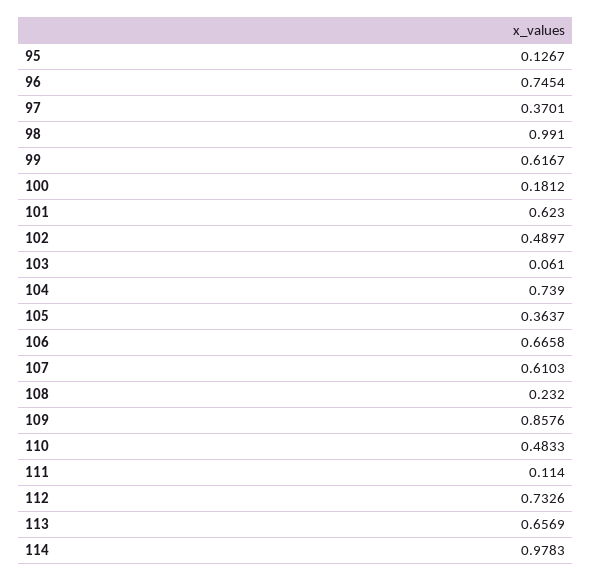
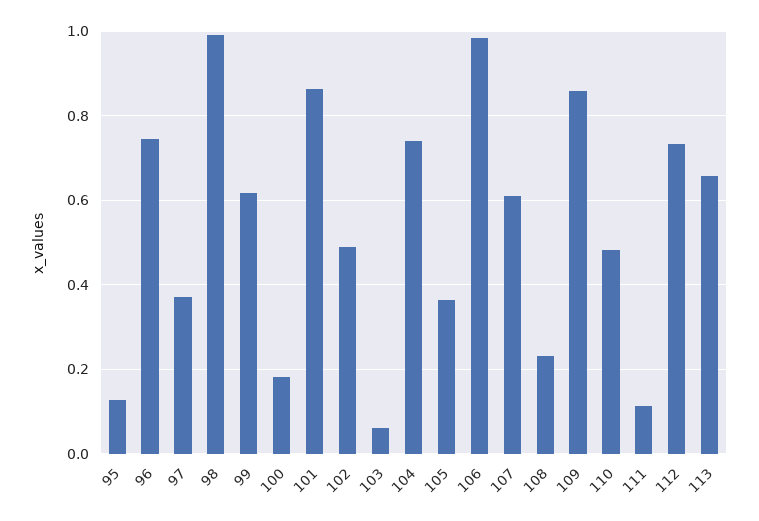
101: 0.623 -> 0.86
106: 0.6658 -> 0.98
114: 0.9783 -> none

